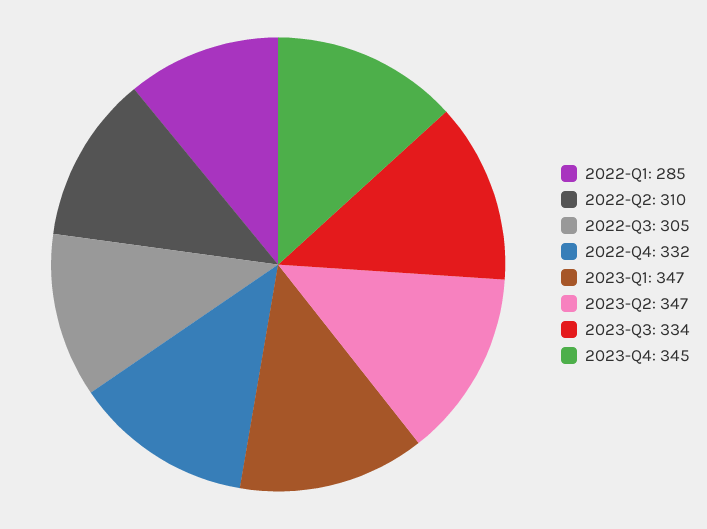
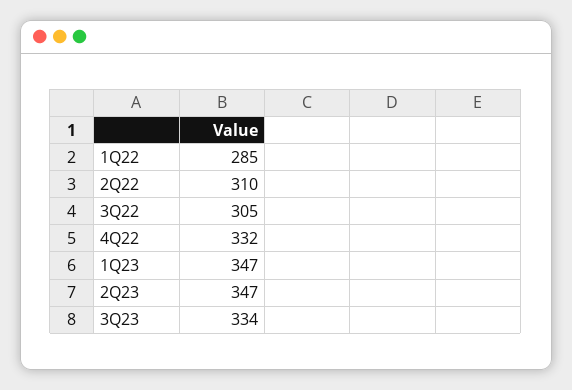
2023-Q4: 345 -> none

